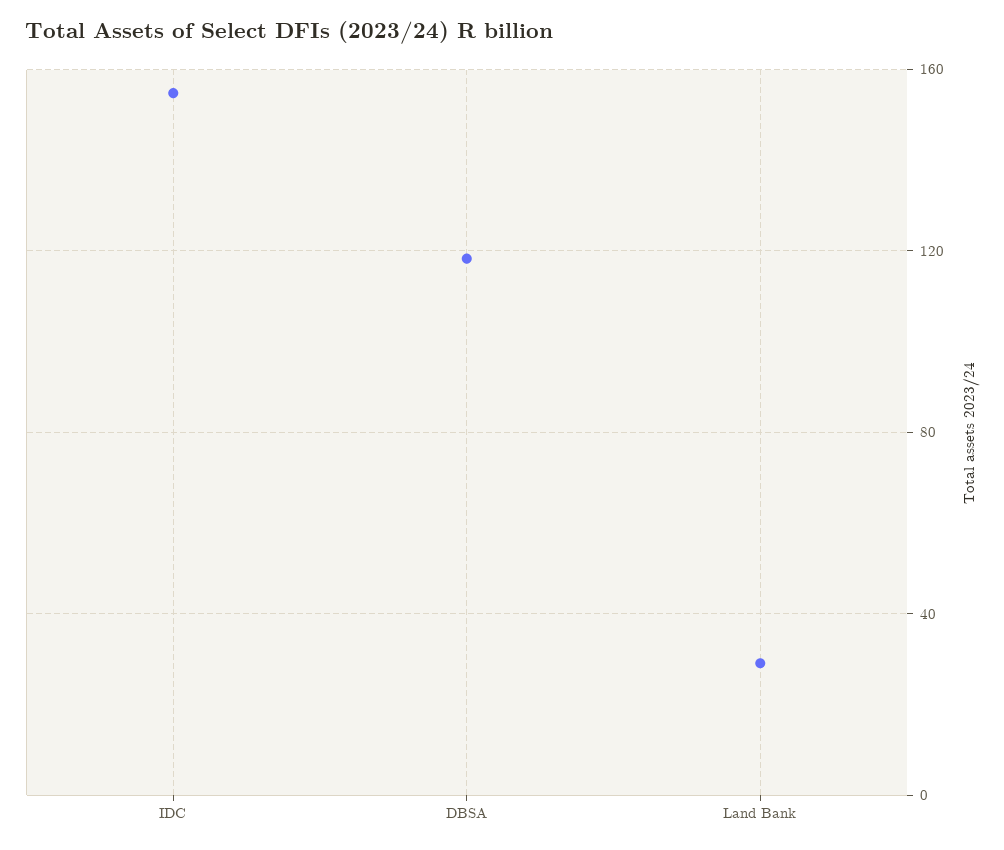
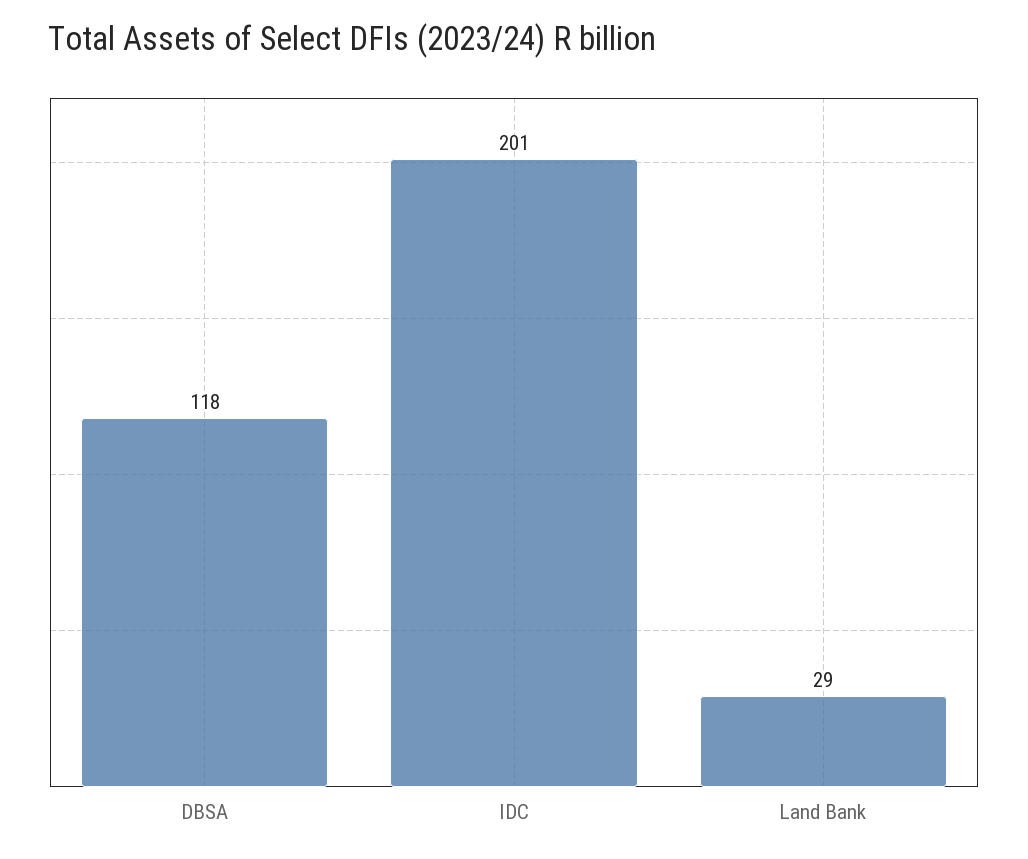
IDC: 155 -> 201

